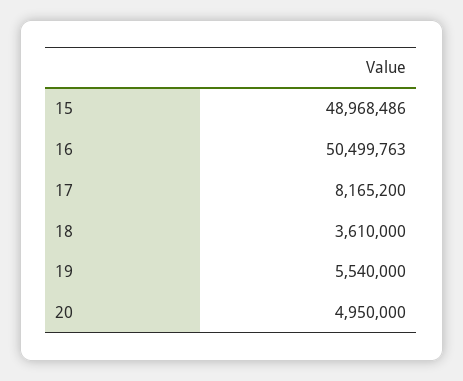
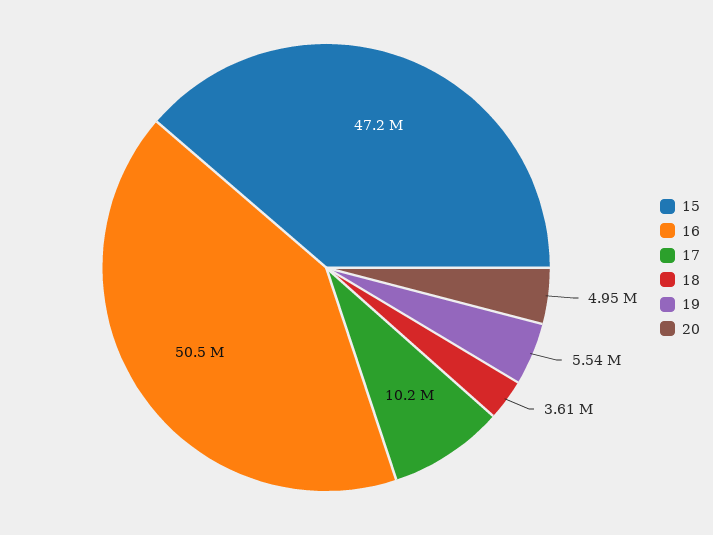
15: 48968486 -> 47200000
17: 8165200 -> 10200000

